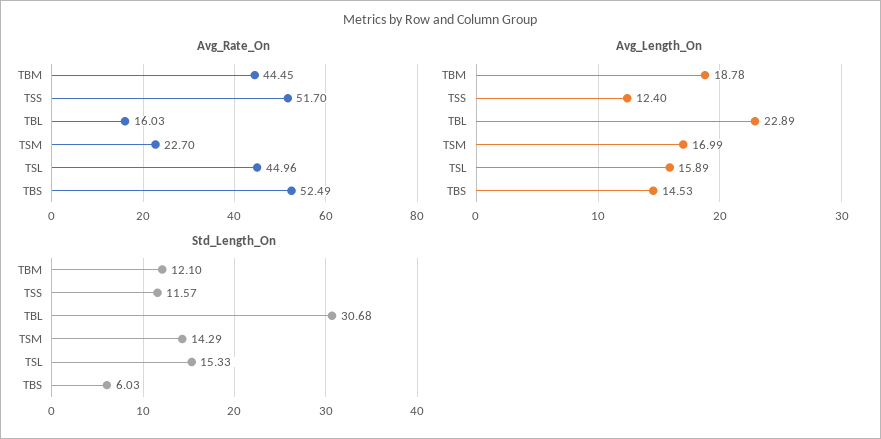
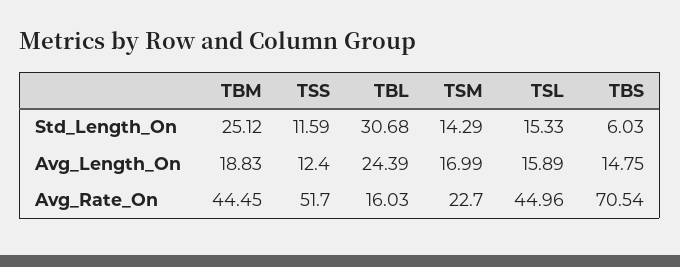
Avg_Rate_On, TBS: 52.49 -> 70.54
Avg_Length_On, TBM: 18.78 -> 18.83
Avg_Length_On, TBL: 22.89 -> 24.39
Avg_Length_On, TBS: 14.53 -> 14.75
Std_Length_On, TBM: 12.1 -> 25.12
Std_Length_On, TSS: 11.57 -> 11.59

